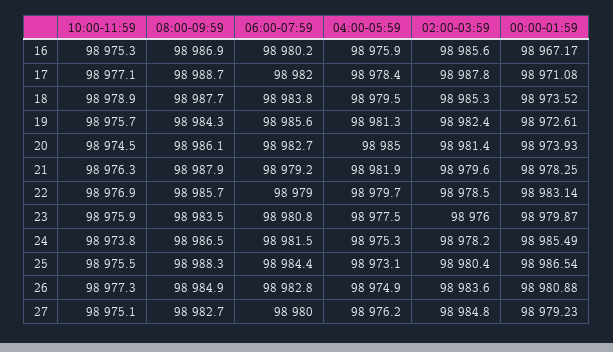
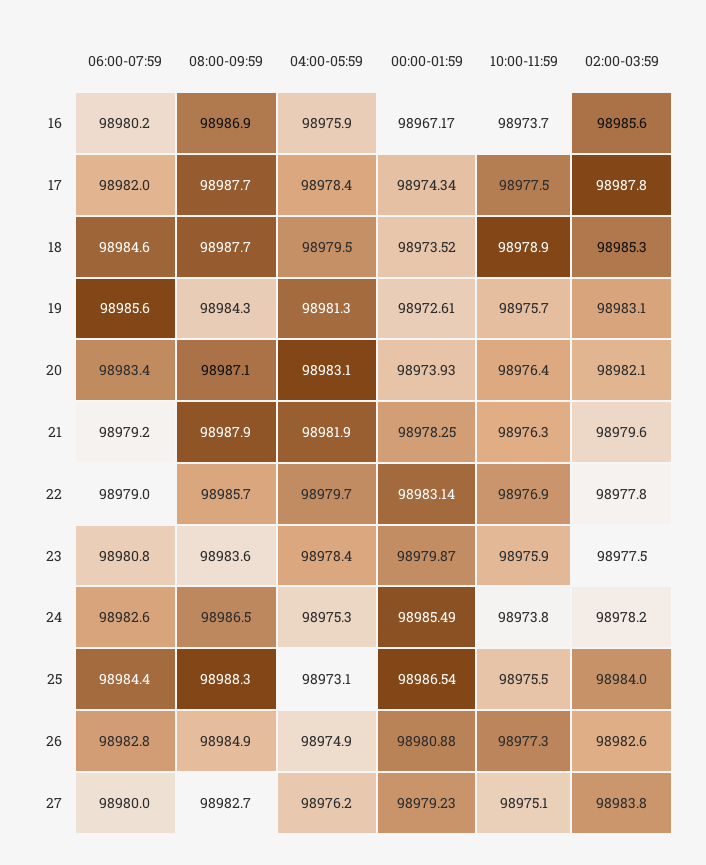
10:00-11:59, 16: 98975.3 -> 98973.7
10:00-11:59, 17: 98977.1 -> 98977.5
08:00-09:59, 17: 98988.7 -> 98987.7
00:00-01:59, 17: 98971.08 -> 98974.34
06:00-07:59, 18: 98983.8 -> 98984.6
02:00-03:59, 19: 98982.4 -> 98983.1
10:00-11:59, 20: 98974.5 -> 98976.4
08:00-09:59, 20: 98986.1 -> 98987.1
06:00-07:59, 20: 98982.7 -> 98983.4
04:00-05:59, 20: 98985 -> 98983.1
02:00-03:59, 20: 98981.4 -> 98982.1
02:00-03:59, 22: 98978.5 -> 98977.8
08:00-09:59, 23: 98983.5 -> 98983.6
04:00-05:59, 23: 98977.5 -> 98978.4
02:00-03:59, 23: 98976 -> 98977.5
06:00-07:59, 24: 98981.5 -> 98982.6
02:00-03:59, 25: 98980.4 -> 98984
02:00-03:59, 26: 98983.6 -> 98982.6
02:00-03:59, 27: 98984.8 -> 98983.8

